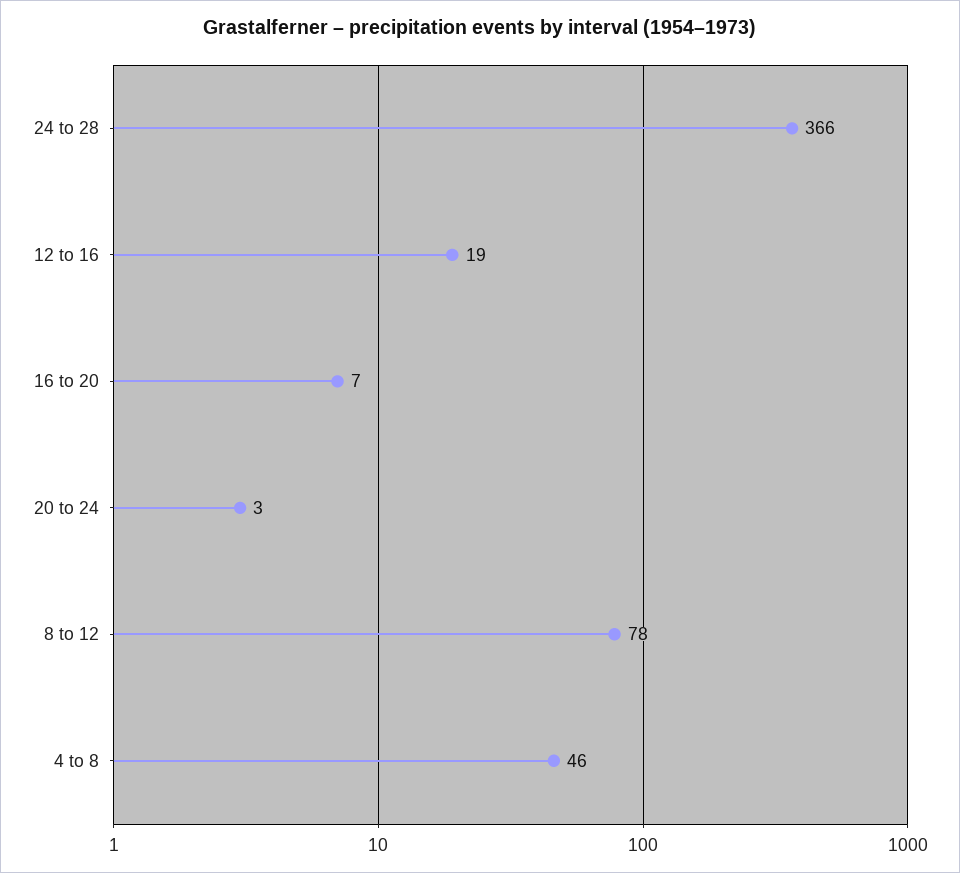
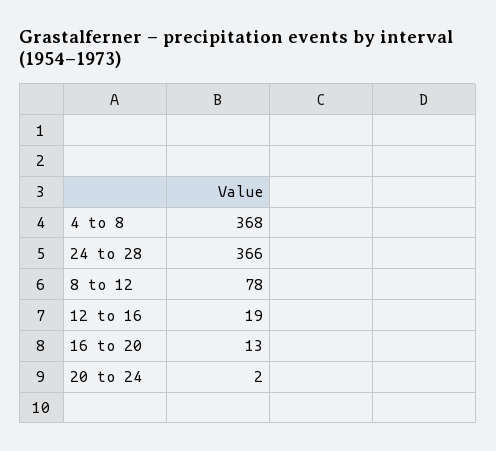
16 to 20: 7 -> 13
20 to 24: 3 -> 2
4 to 8: 46 -> 368

